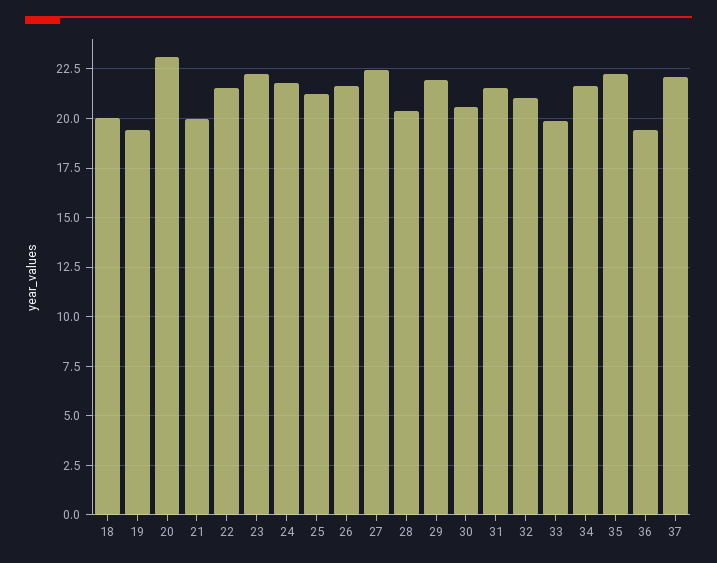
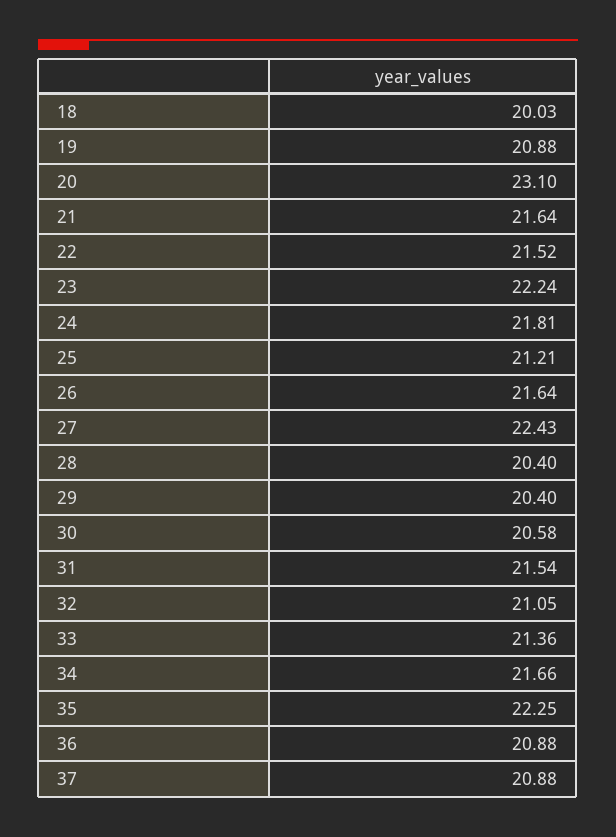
19: 19.5 -> 20.88
21: 20 -> 21.64
29: 22 -> 20.4
33: 20 -> 21.36
36: 19.5 -> 20.88
37: 22 -> 20.88

